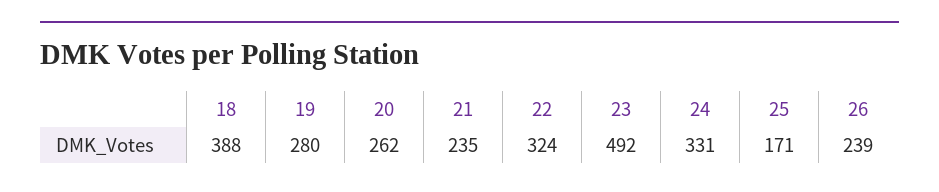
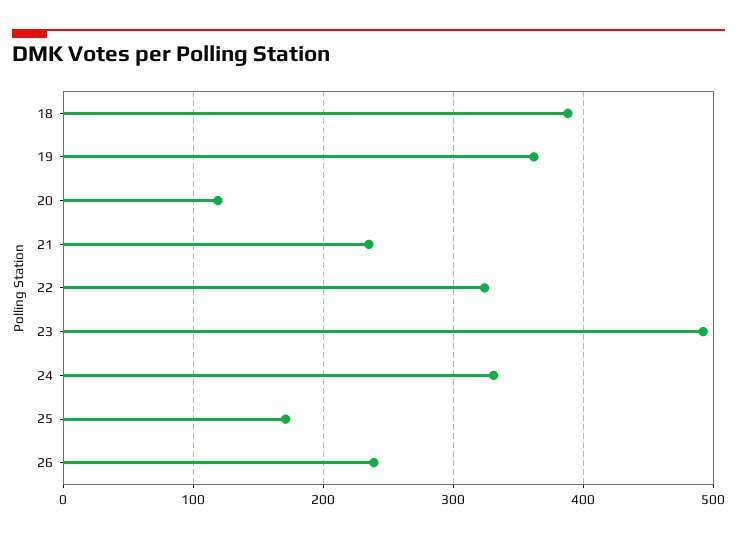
19: 280 -> 360
20: 262 -> 120

